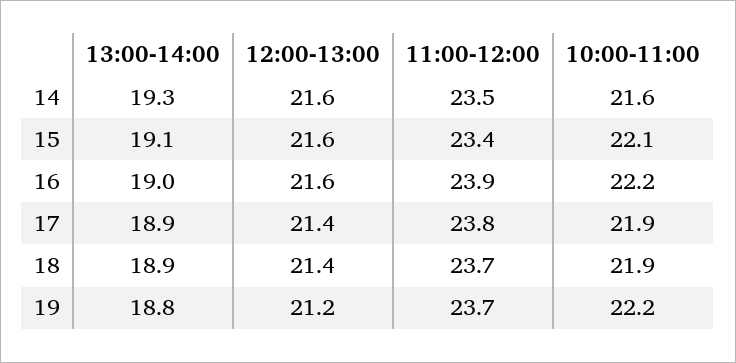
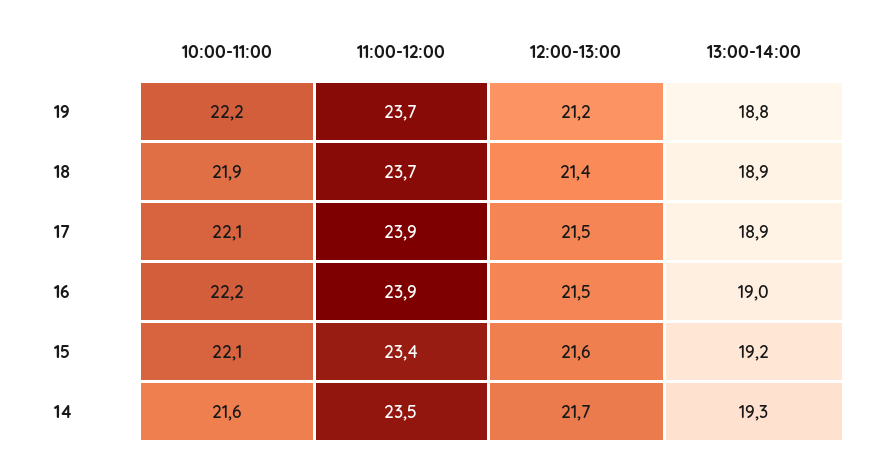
12:00-13:00, 14: 21.6 -> 21.7
13:00-14:00, 15: 19.1 -> 19.2
12:00-13:00, 16: 21.6 -> 21.5
12:00-13:00, 17: 21.4 -> 21.5
11:00-12:00, 17: 23.8 -> 23.9
10:00-11:00, 17: 21.9 -> 22.1

